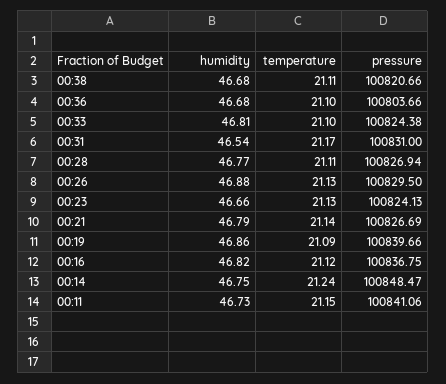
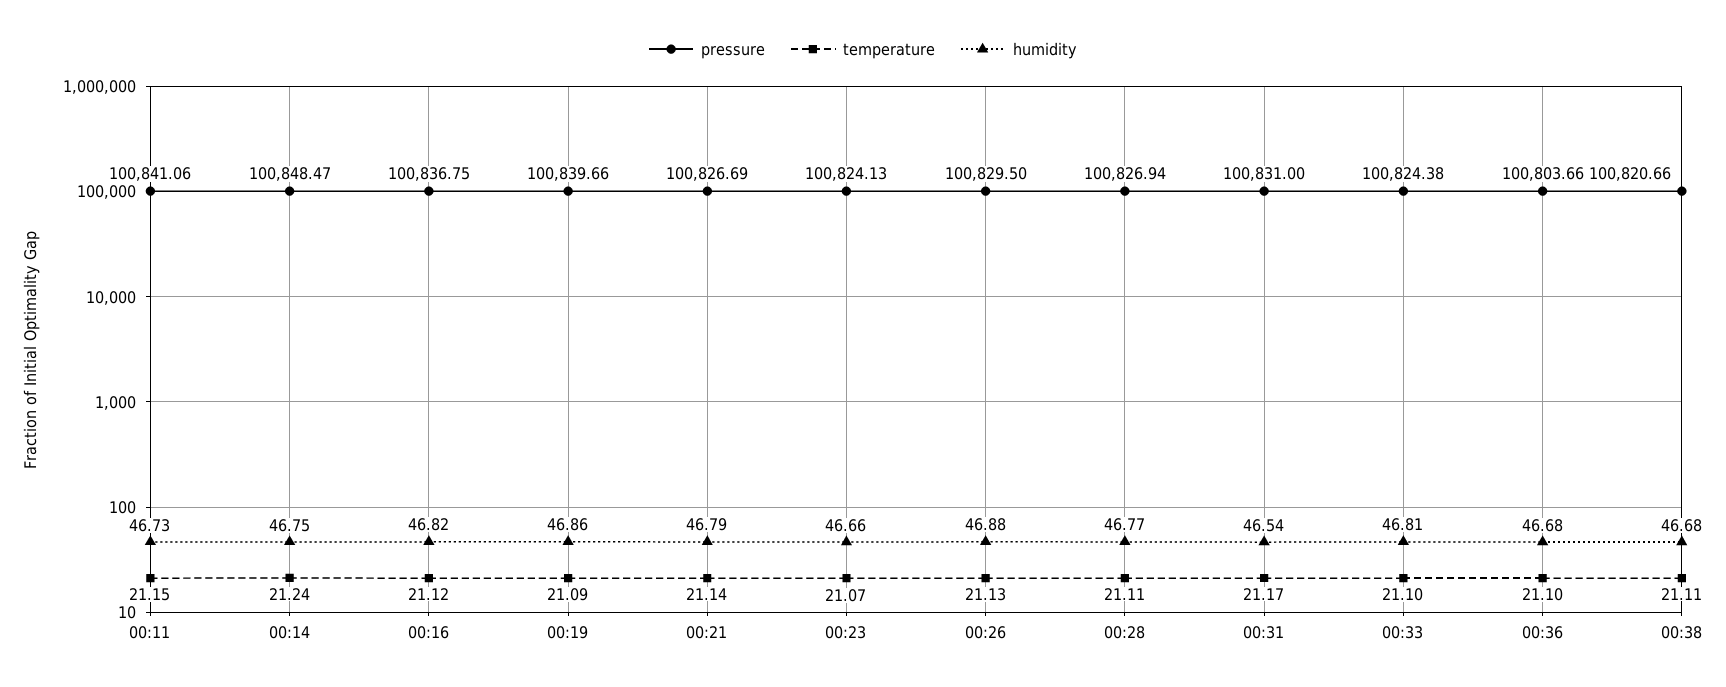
temperature, 00:23: 21.13 -> 21.07

